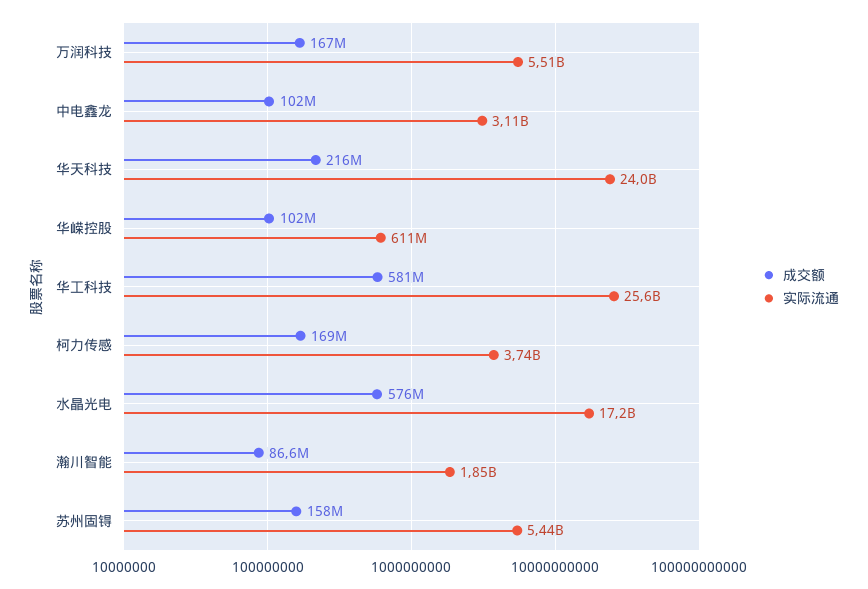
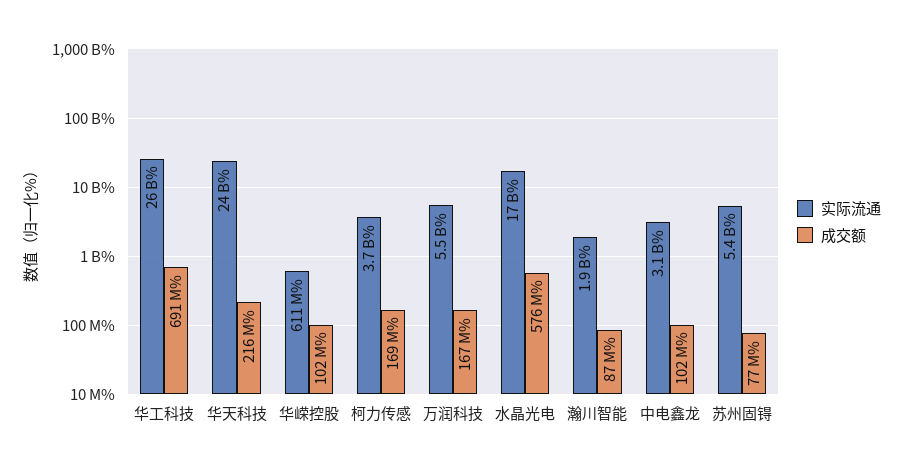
成交额, 华工科技: 581000000 -> 691000000
成交额, 苏州固锝: 158000000 -> 77000000

